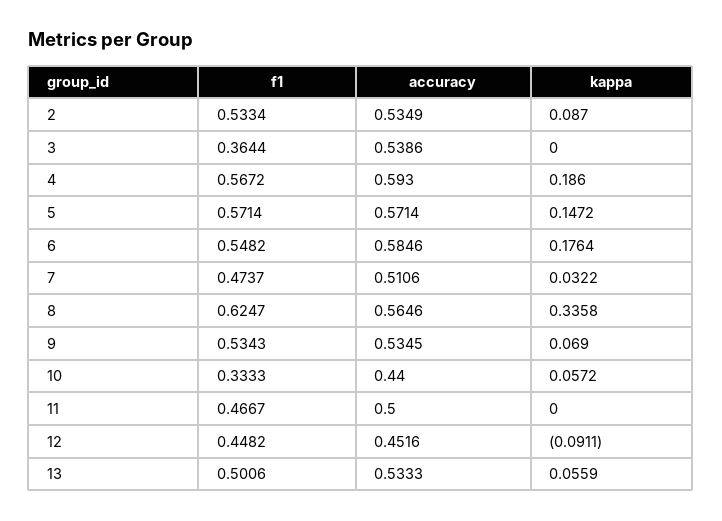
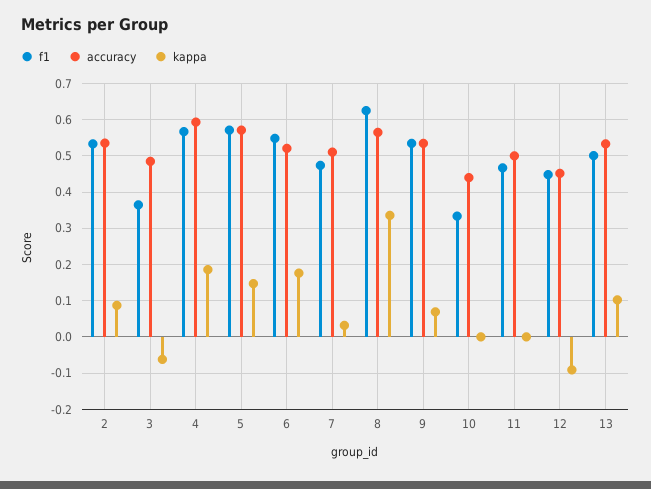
accuracy, 3: 0.5386 -> 0.48
kappa, 3: 0 -> -0.06
accuracy, 6: 0.5846 -> 0.52
kappa, 10: 0.0572 -> 0
kappa, 13: 0.0559 -> 0.1

